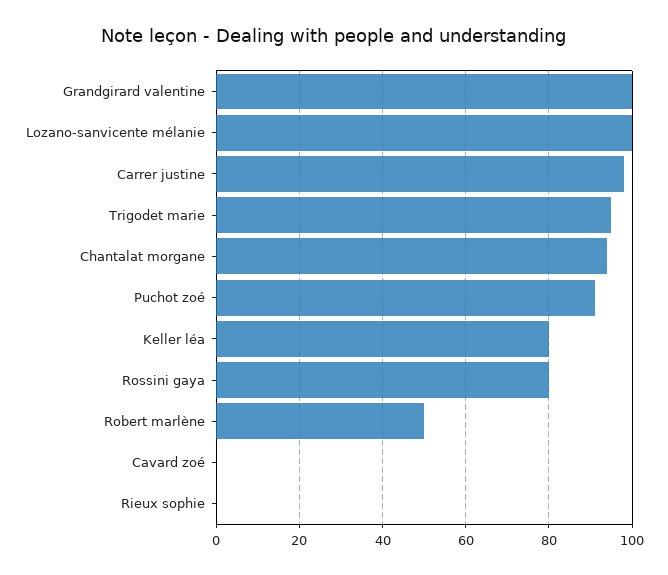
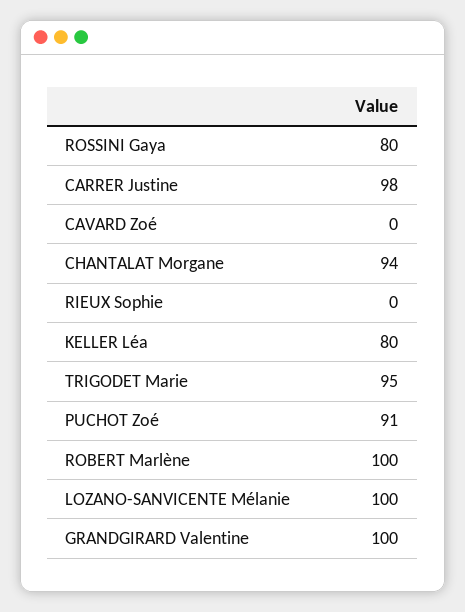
Robert marlène: 50 -> 100

